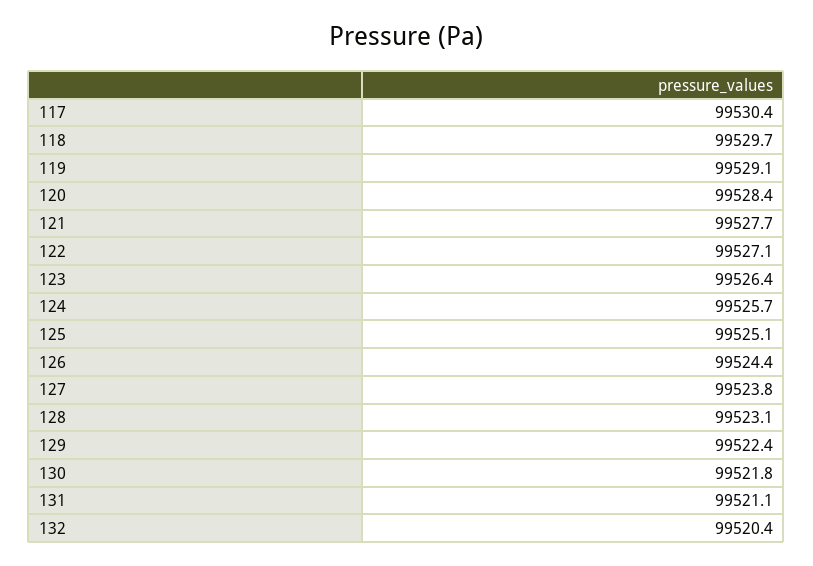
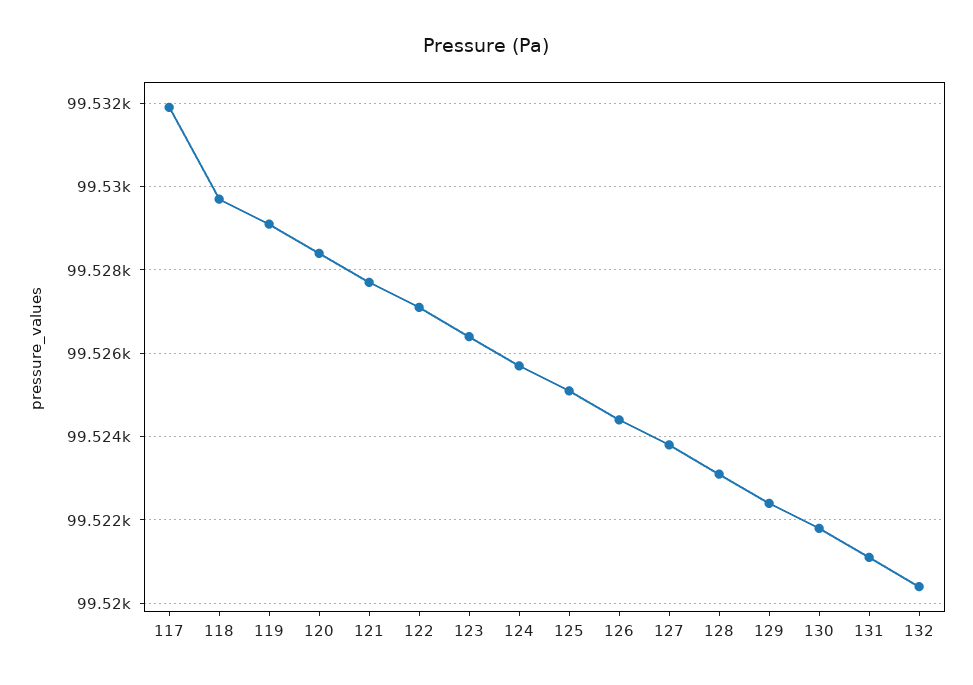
117: 99530.4 -> 99532

